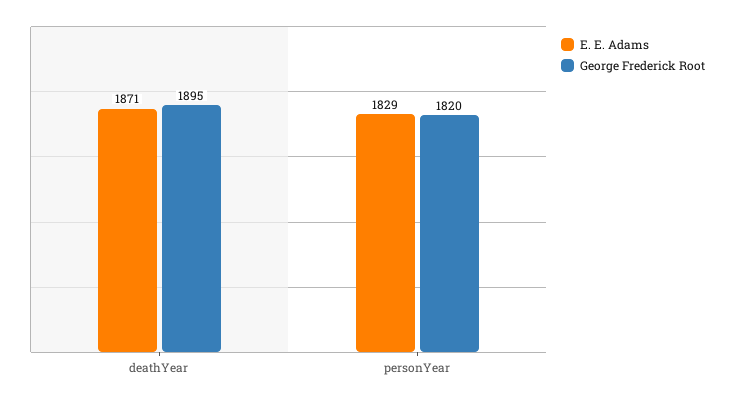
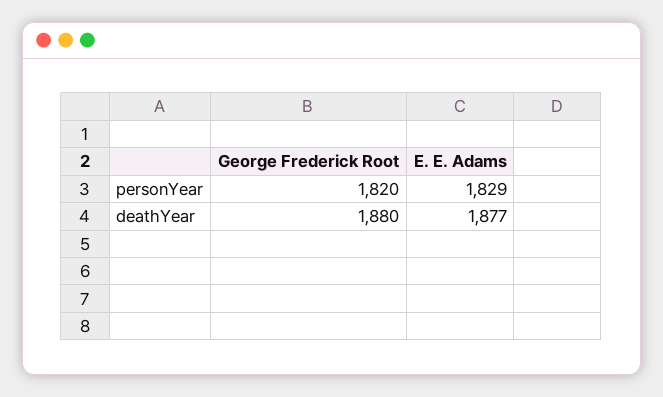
E. E. Adams, deathYear: 1871 -> 1877
George Frederick Root, deathYear: 1895 -> 1880

